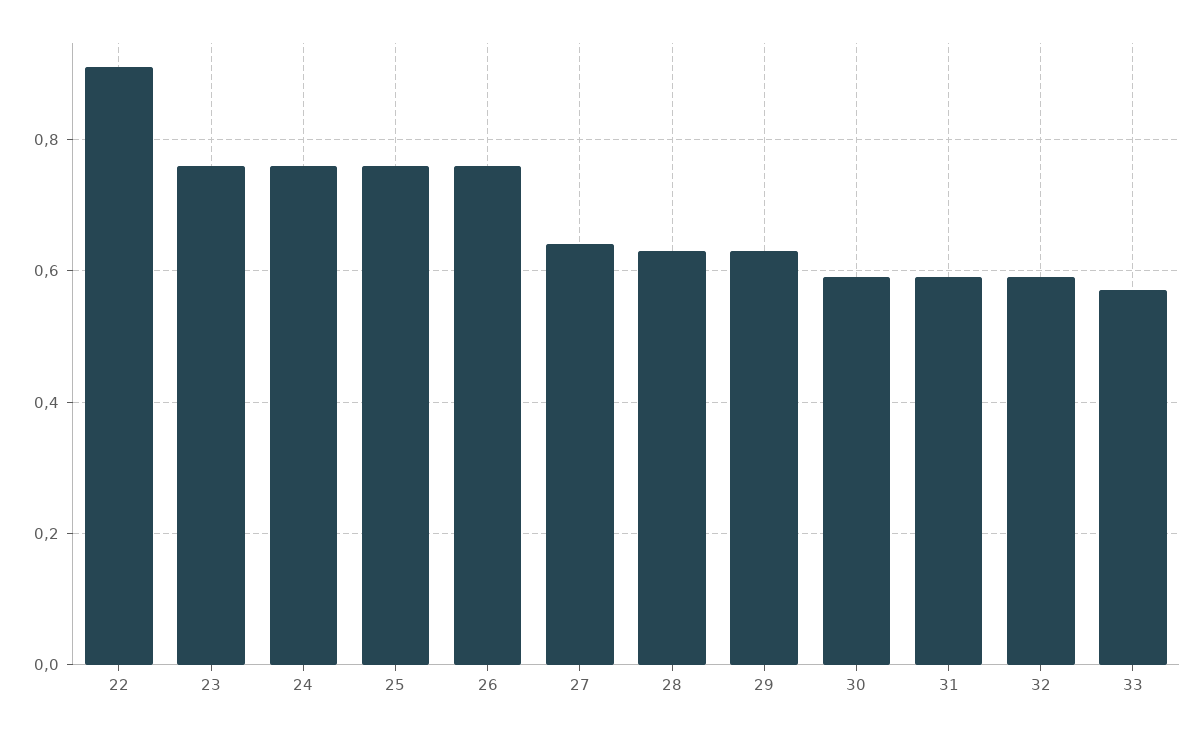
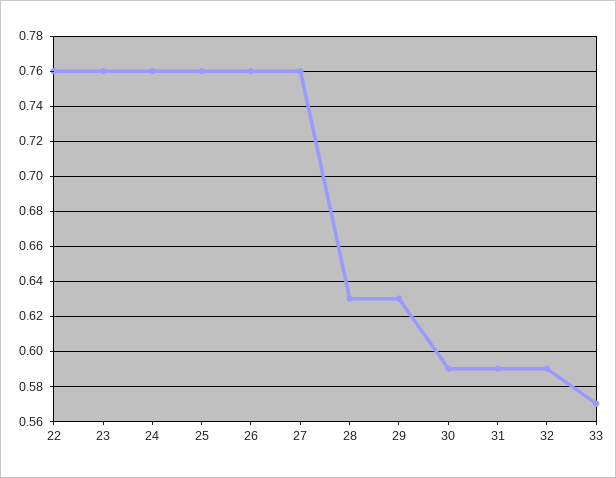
22: 0.9 -> 0.76
27: 0.65 -> 0.76

